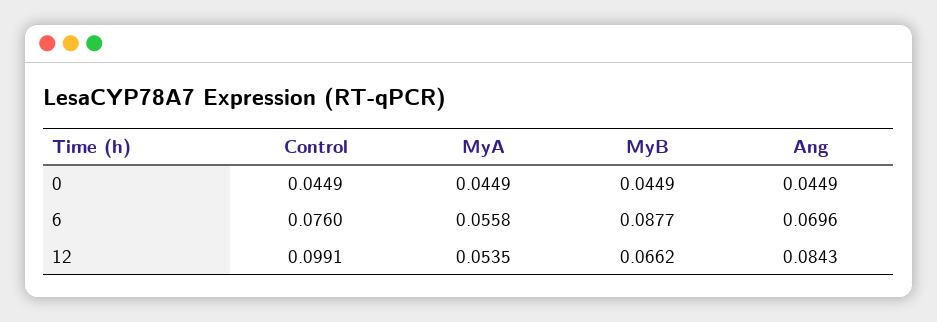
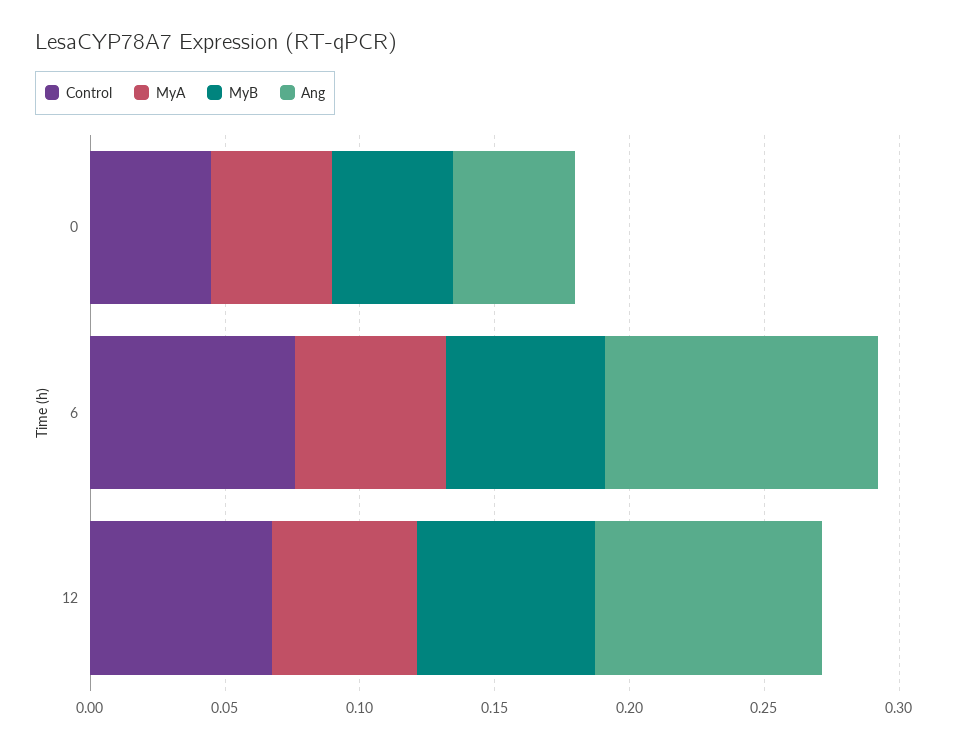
MyB, 6: 0.0877 -> 0.06
Ang, 6: 0.0696 -> 0.1
Control, 12: 0.0991 -> 0.07

